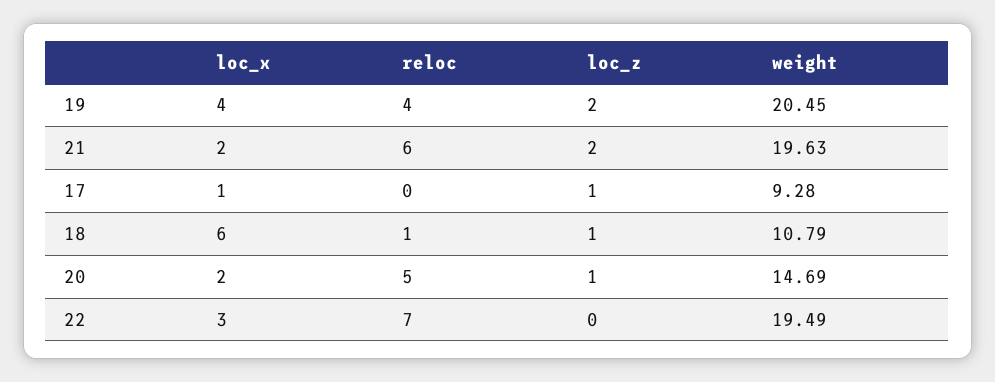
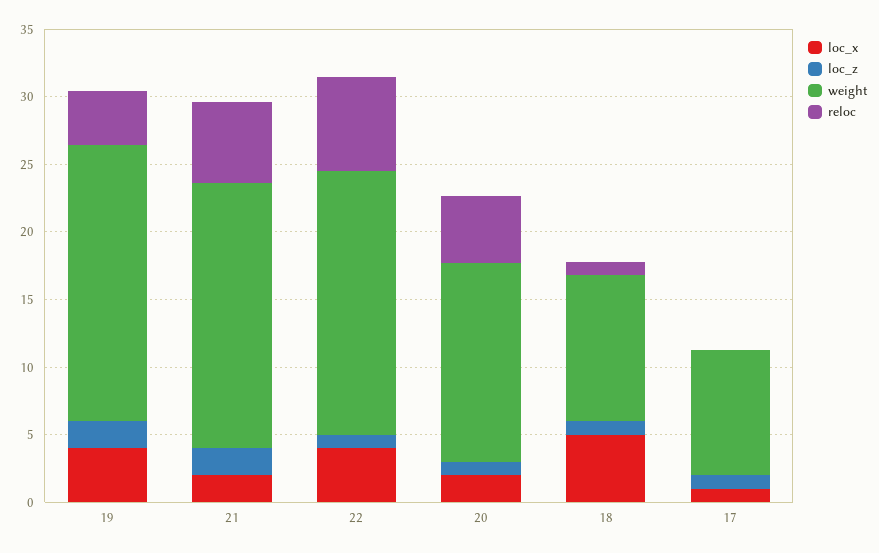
loc_x, 18: 6 -> 5
loc_x, 22: 3 -> 4
loc_z, 22: 0 -> 1

